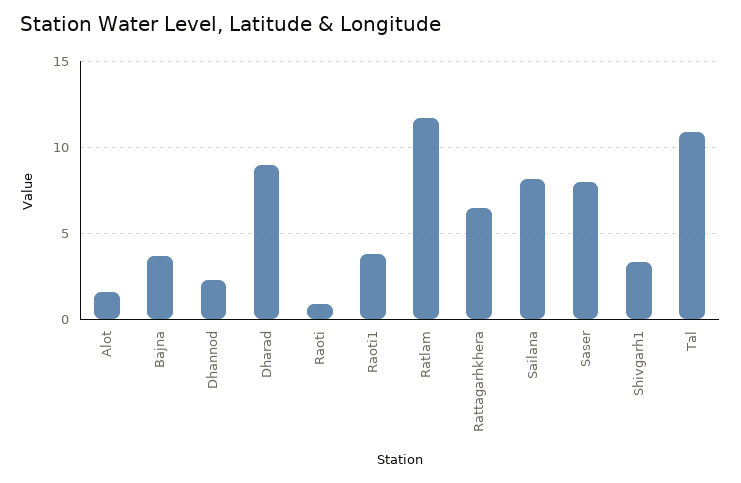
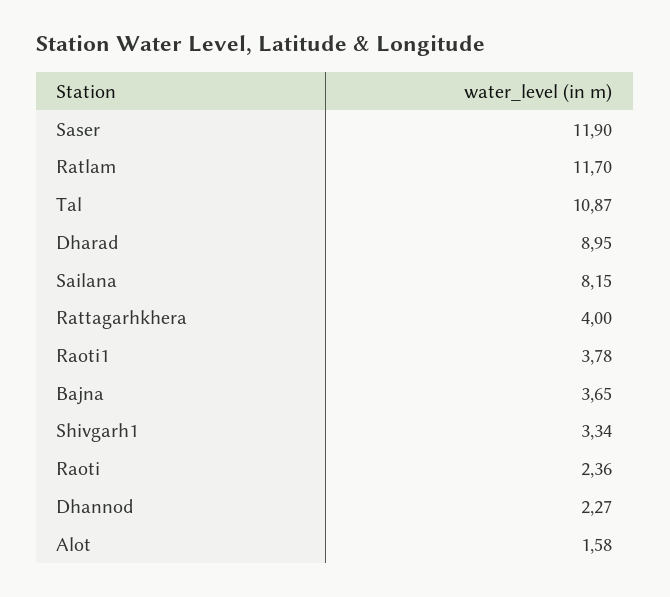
Raoti: 1 -> 2.36
Rattagarhkhera: 6.5 -> 4
Saser: 8 -> 11.9

